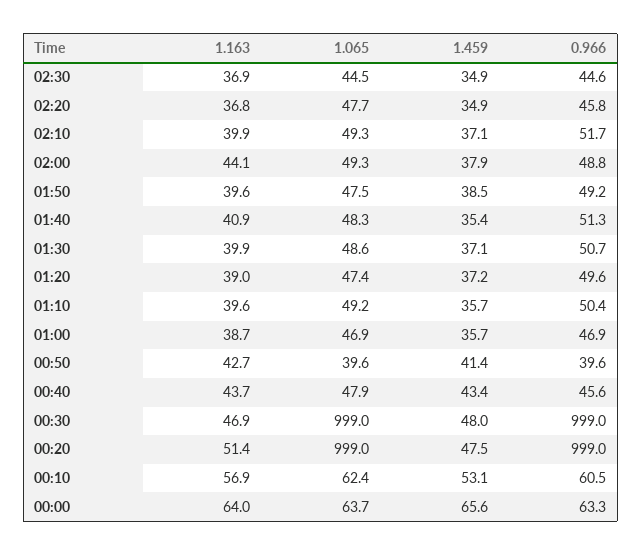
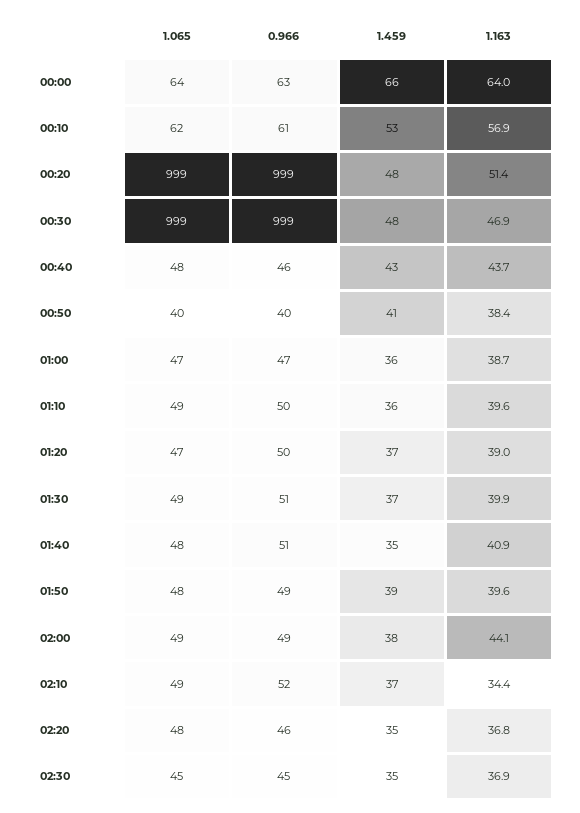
1.163, 02:10: 39.9 -> 34.4
1.163, 00:50: 42.7 -> 38.4

